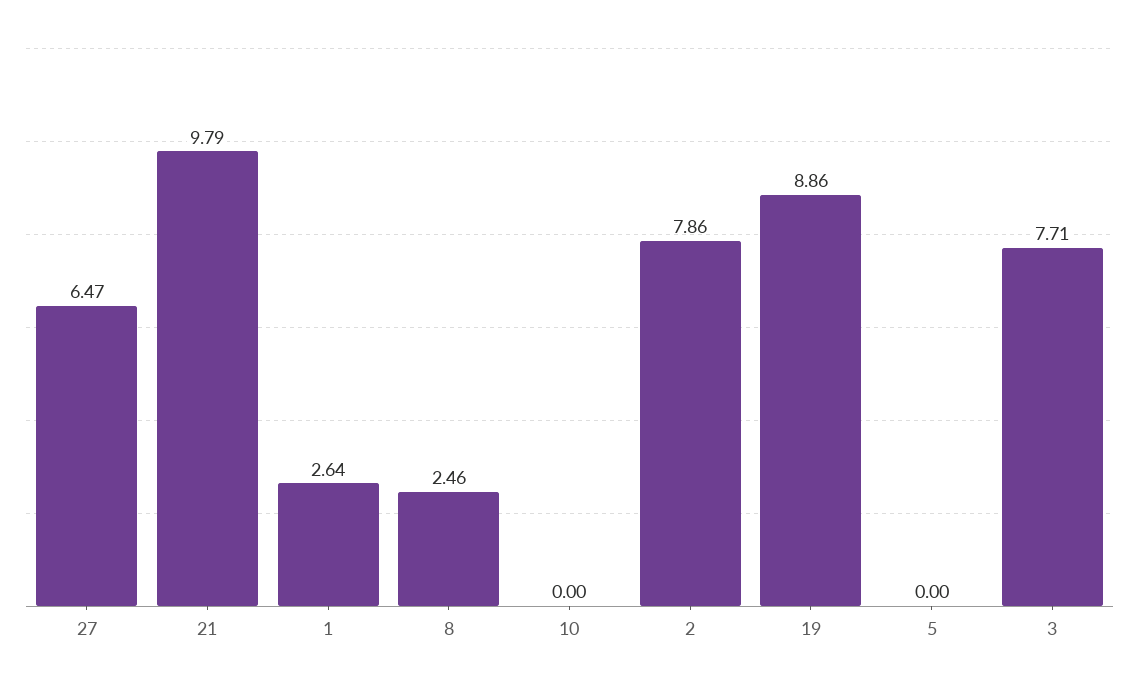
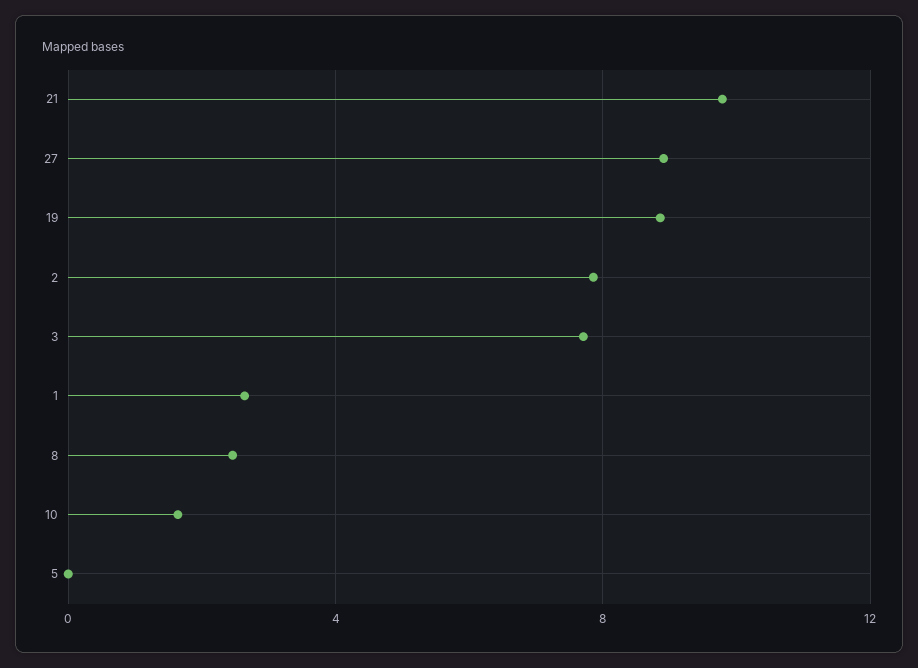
27: 6.47 -> 9
10: 0 -> 1.5

